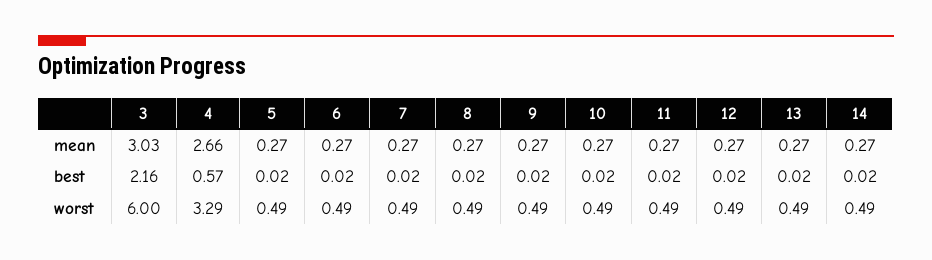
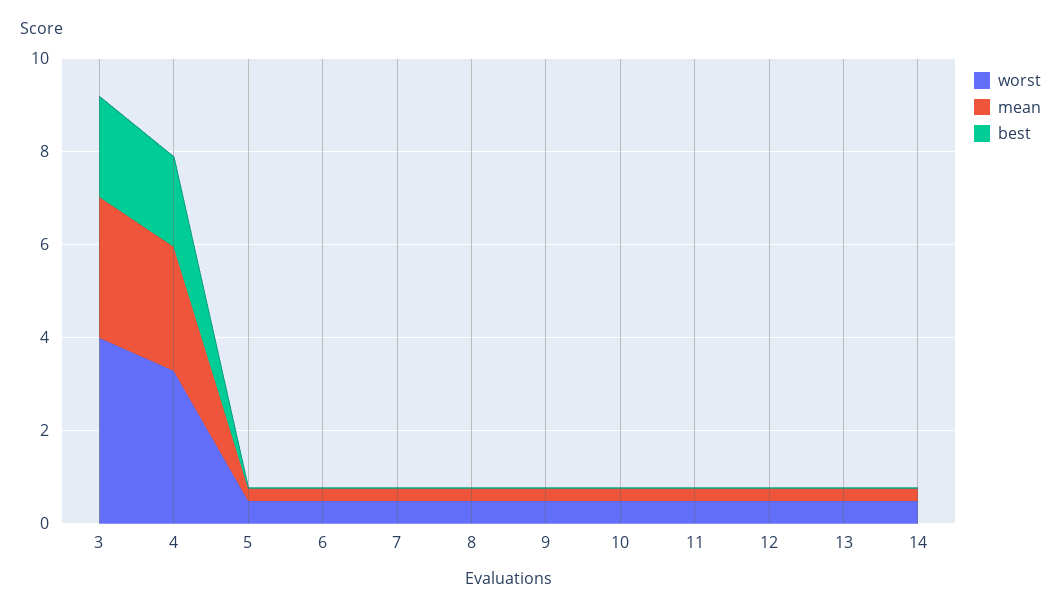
best, 4: 0.57 -> 2
worst, 3: 6 -> 4

